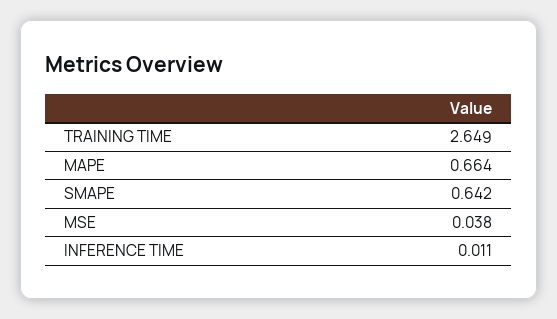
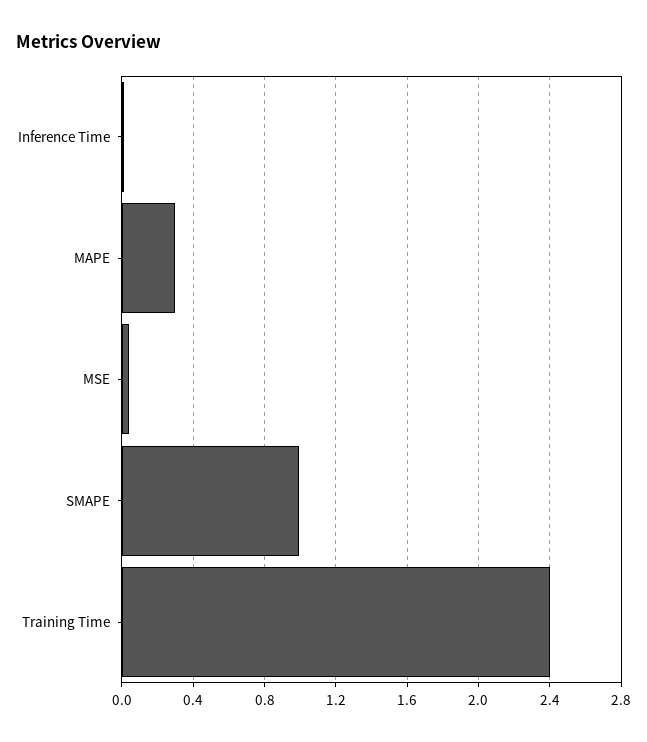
TRAINING TIME: 2.649 -> 2.4
MAPE: 0.664 -> 0.3
SMAPE: 0.642 -> 1

